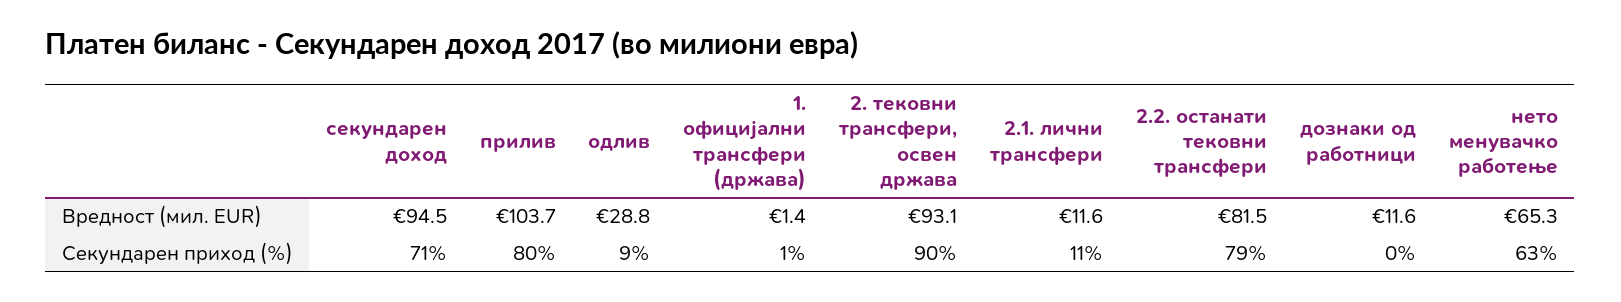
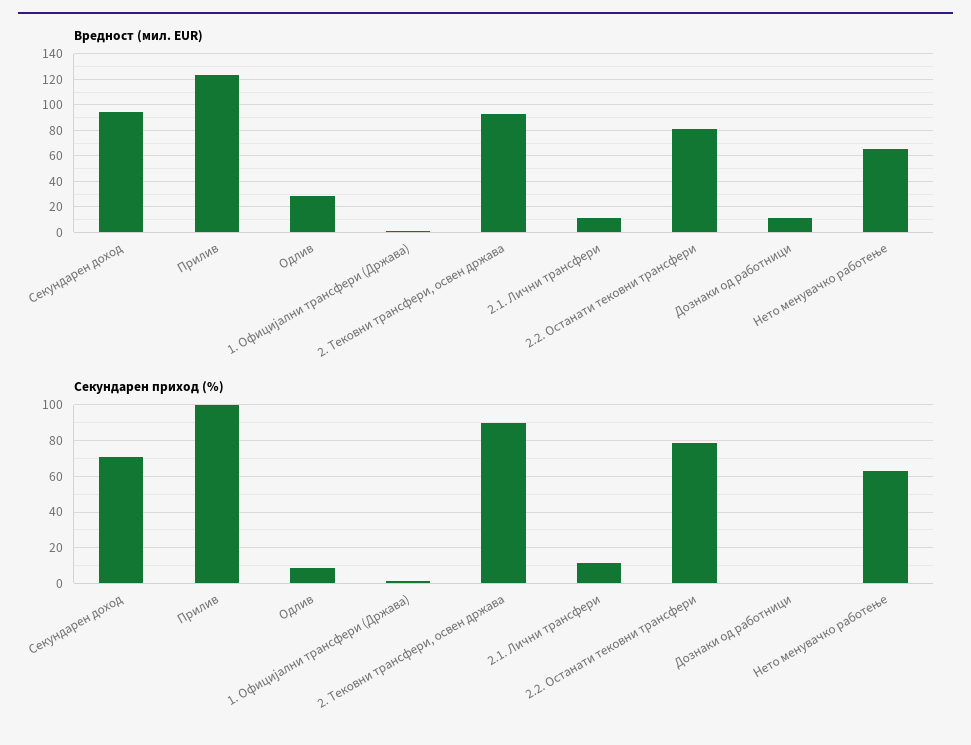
Вредност (мил. EUR), прилив: 103.7 -> 125
Секундарен приход (%), прилив: 80 -> 100

